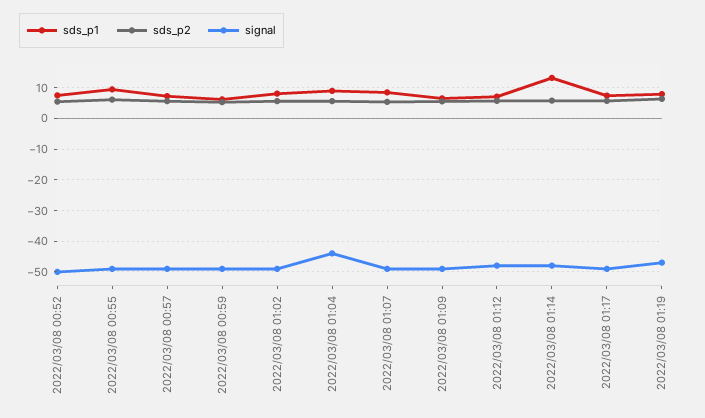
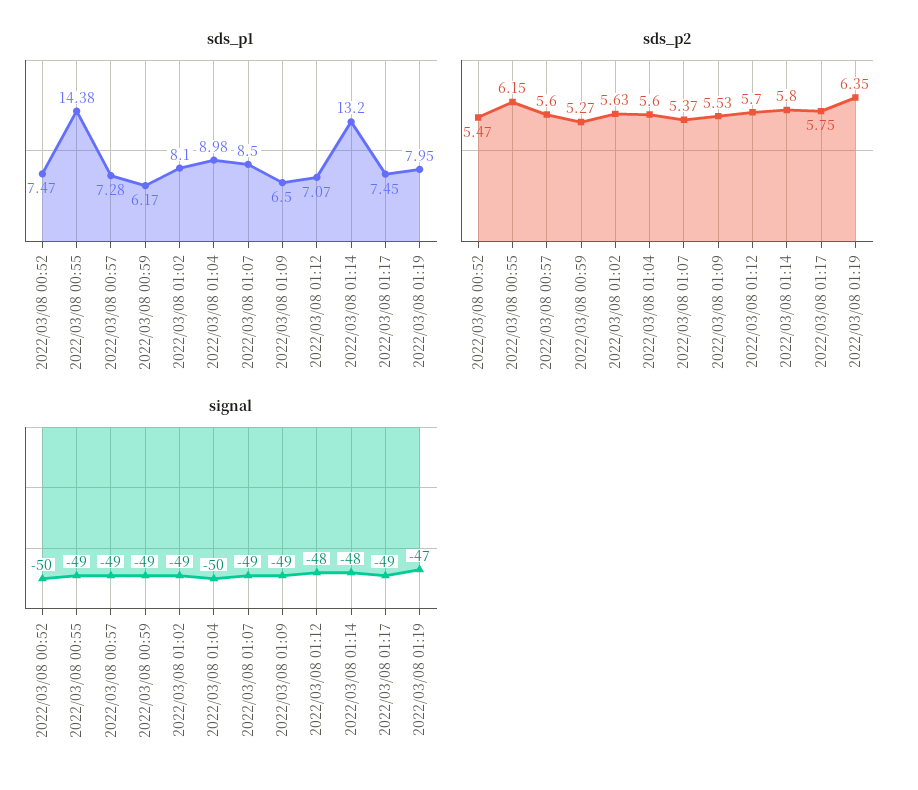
sds_p1, 2022/03/08 00:55: 10 -> 14.38
signal, 2022/03/08 01:04: -44 -> -50

